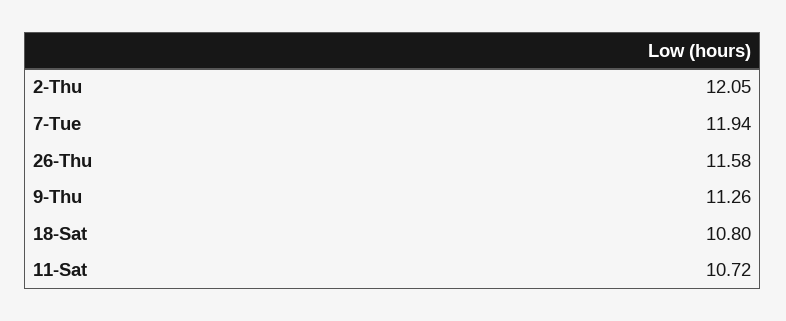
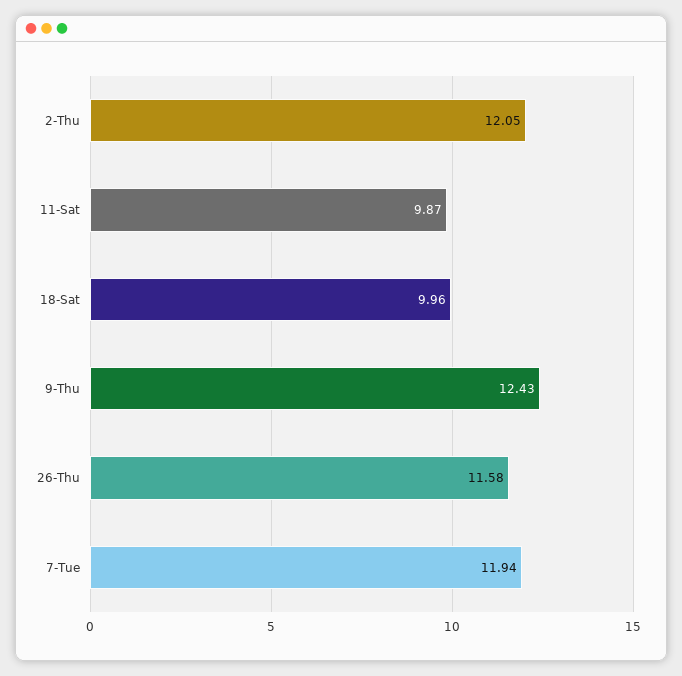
9-Thu: 11.26 -> 12.43
18-Sat: 10.8 -> 9.96
11-Sat: 10.72 -> 9.87

